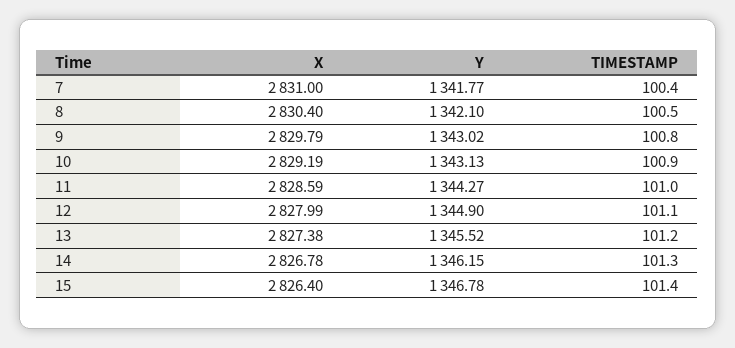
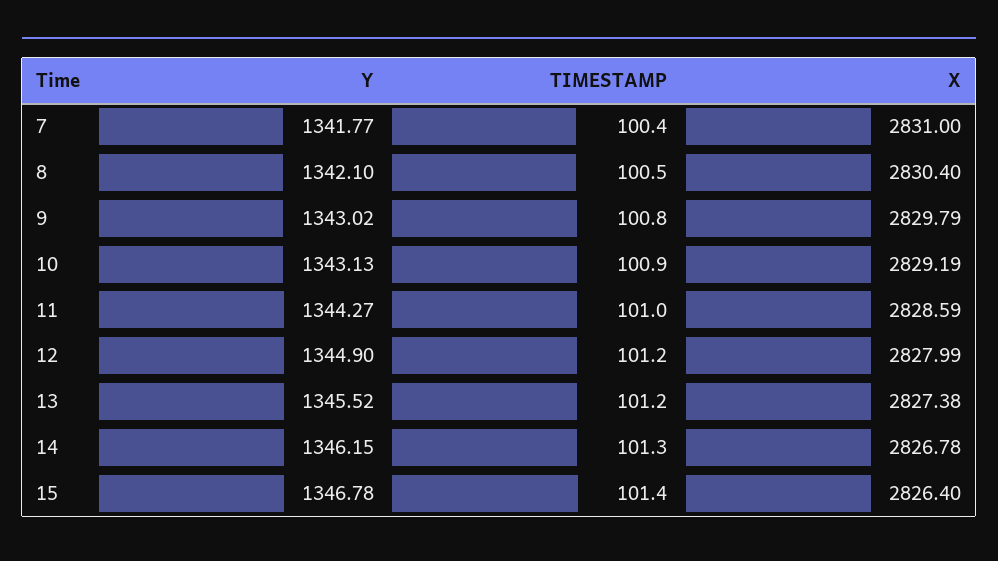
TIMESTAMP, 12: 101.1 -> 101.2

